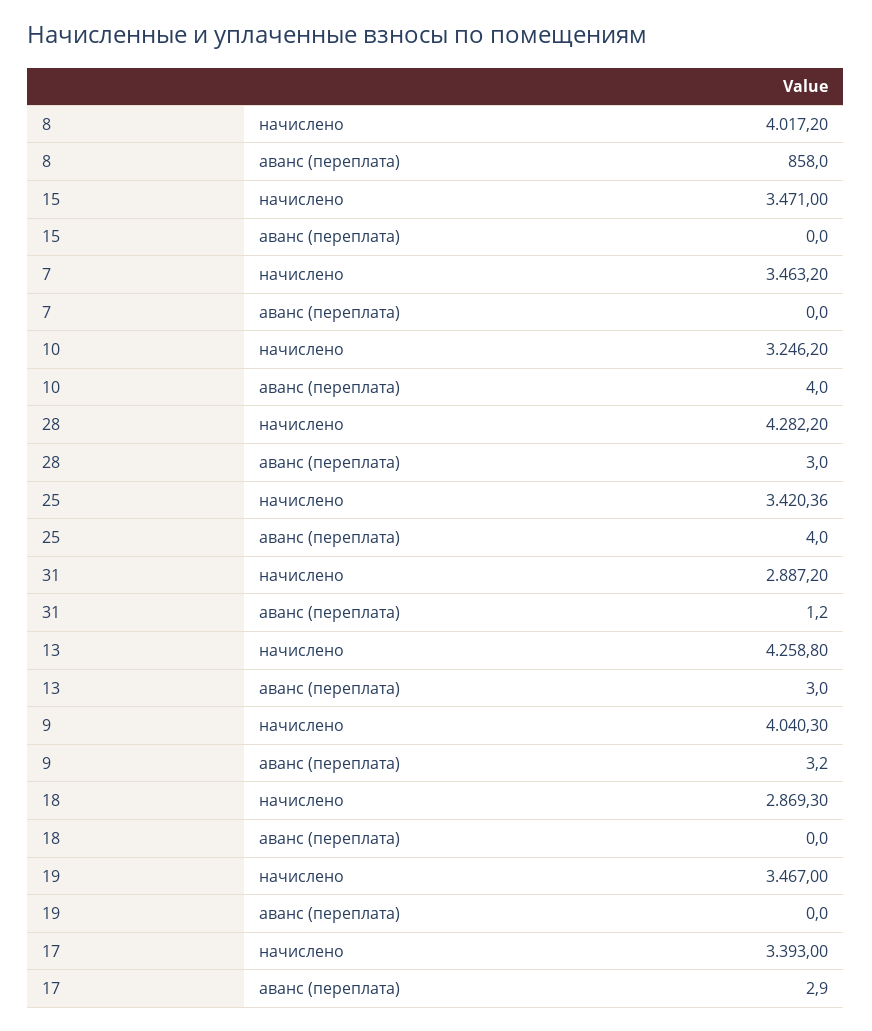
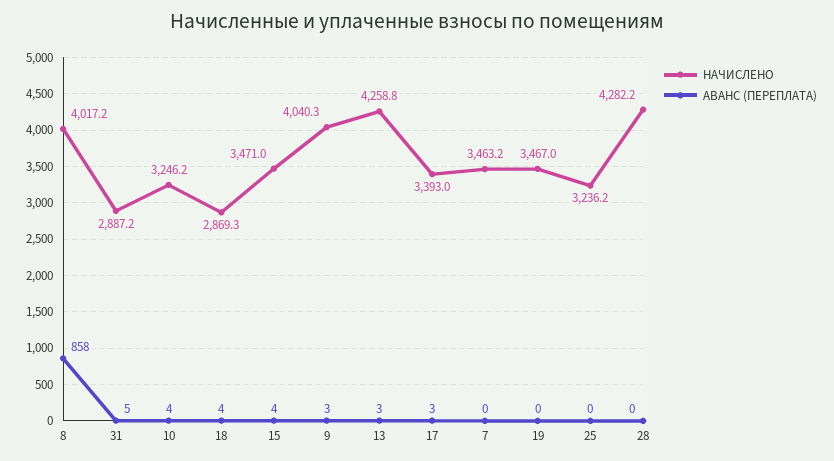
аванс (переплата), 15: 0 -> 4
аванс (переплата), 28: 3 -> 0
начислено, 25: 3420.36 -> 3236.2
аванс (переплата), 25: 4 -> 0
аванс (переплата), 31: 1.2 -> 5
аванс (переплата), 18: 0 -> 4

